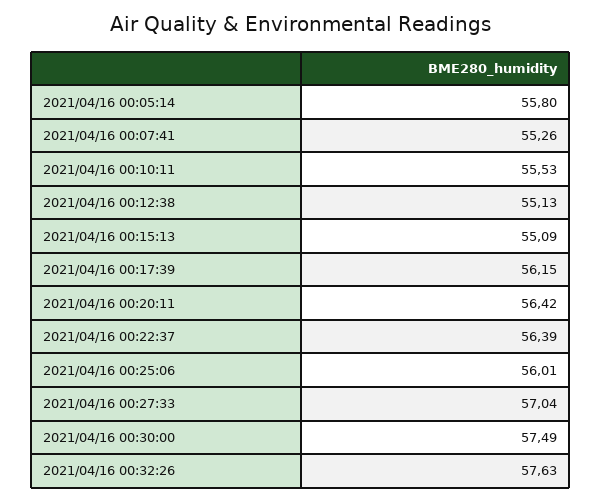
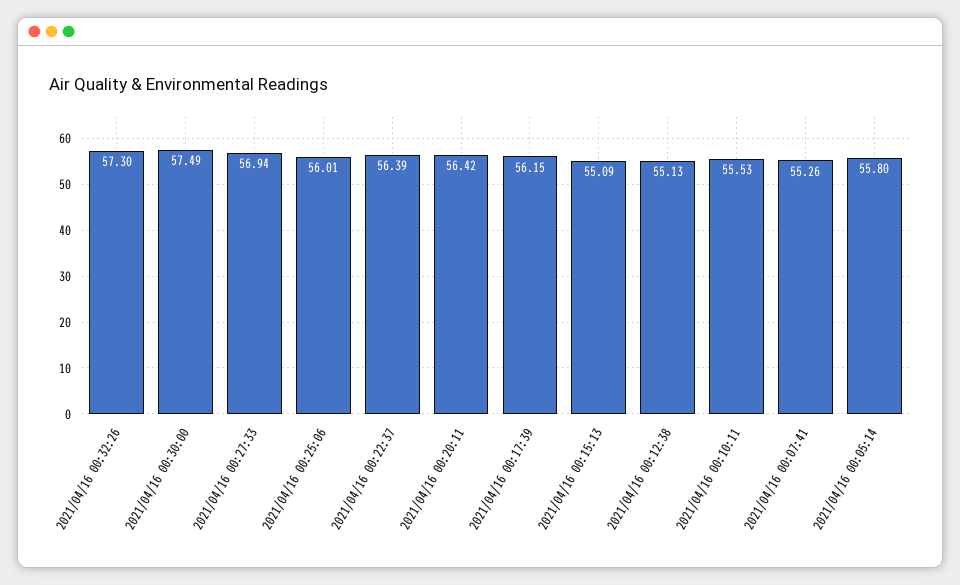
2021/04/16 00:27:33: 57.04 -> 56.94
2021/04/16 00:32:26: 57.63 -> 57.3

